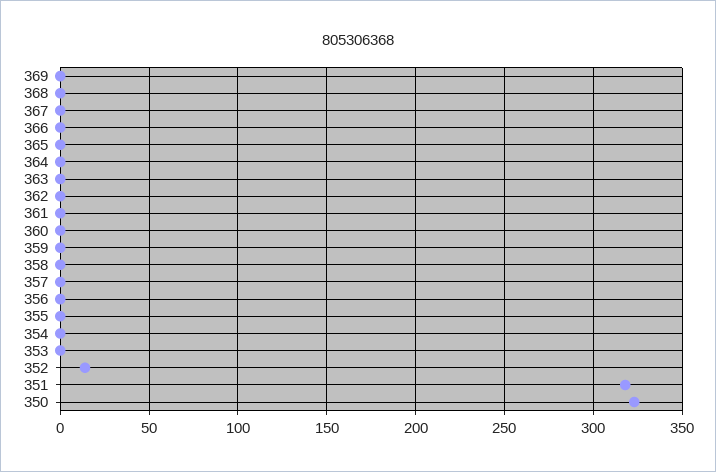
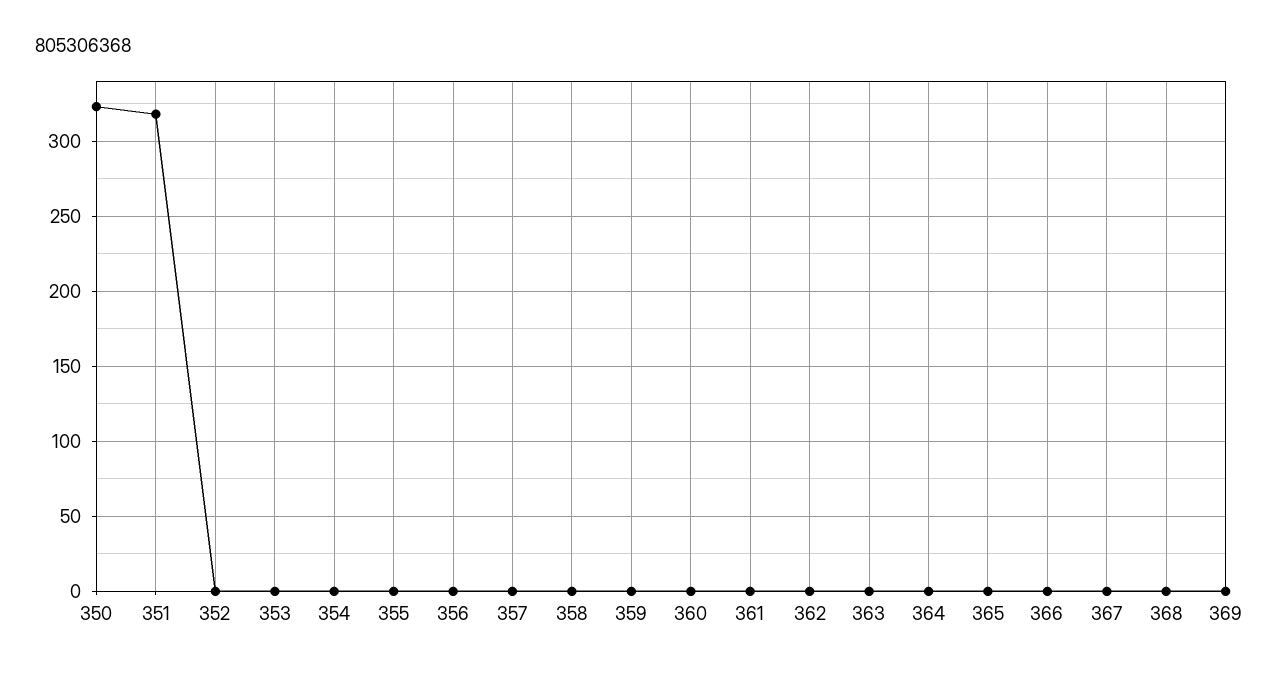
352: 15 -> 0

